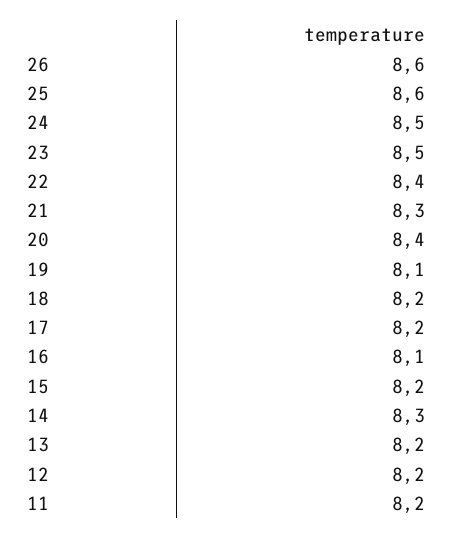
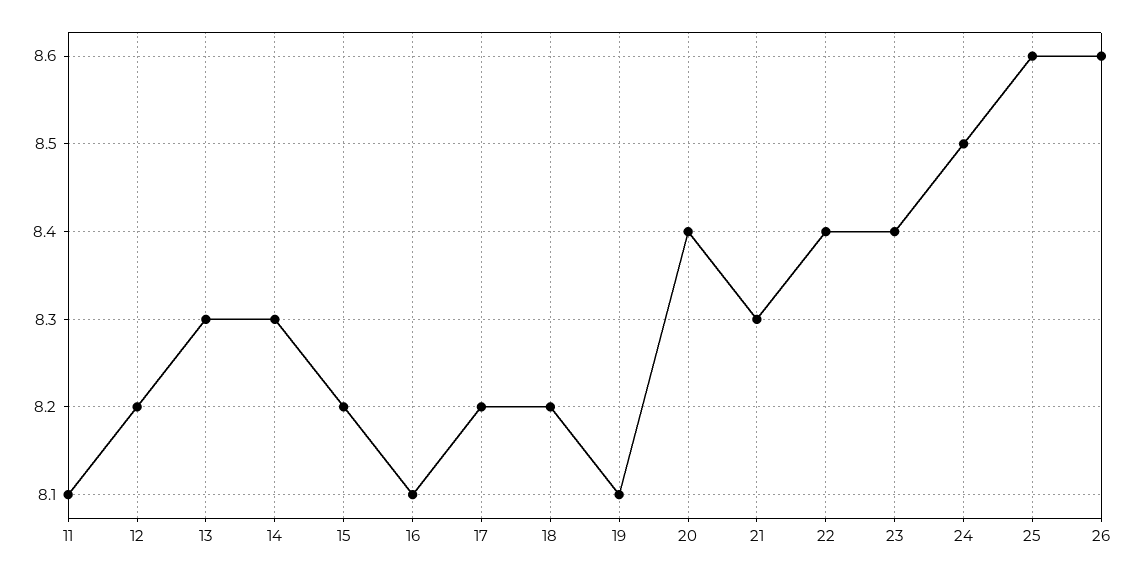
23: 8.5 -> 8.4
13: 8.2 -> 8.3
11: 8.2 -> 8.1

